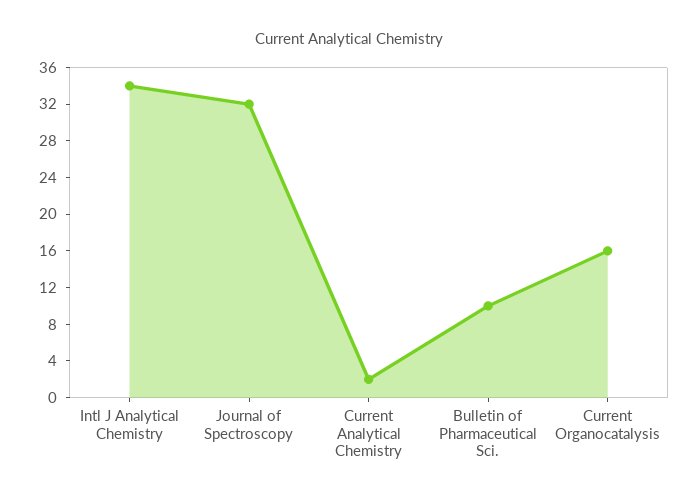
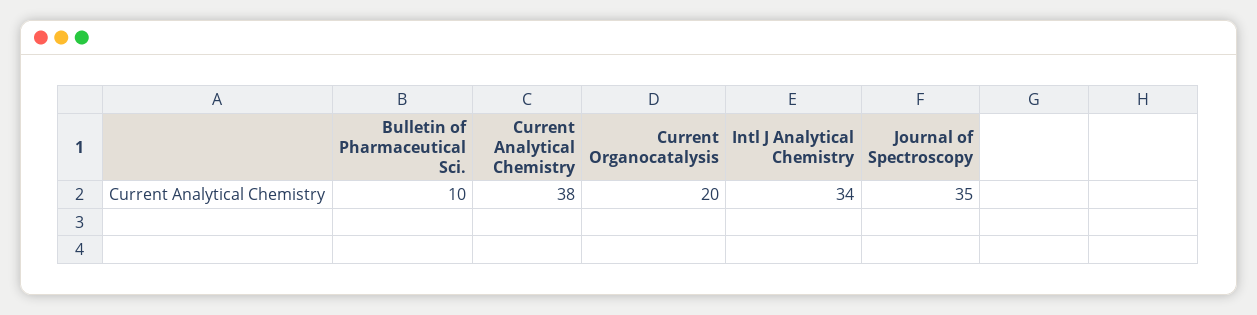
Journal of Spectroscopy: 32 -> 35
Current Analytical Chemistry: 2 -> 38
Current Organocatalysis: 16 -> 20

